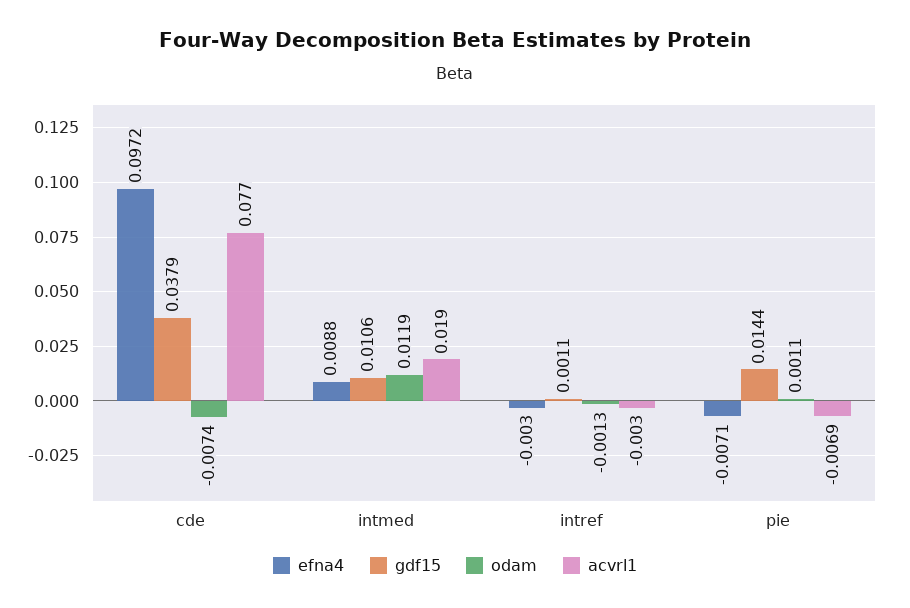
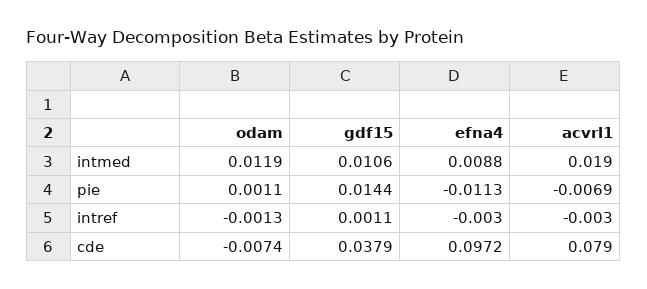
acvrl1, cde: 0.077 -> 0.079
efna4, pie: -0.0071 -> -0.0113

